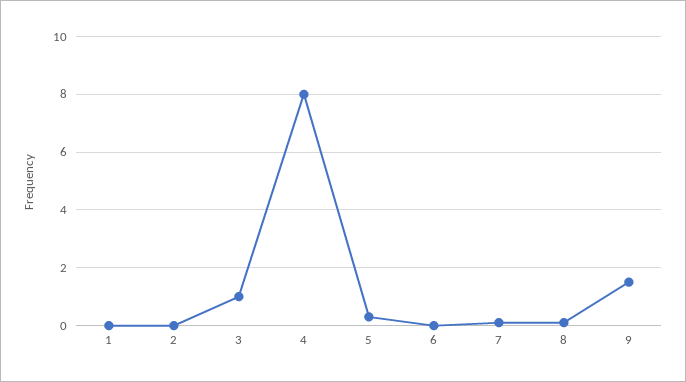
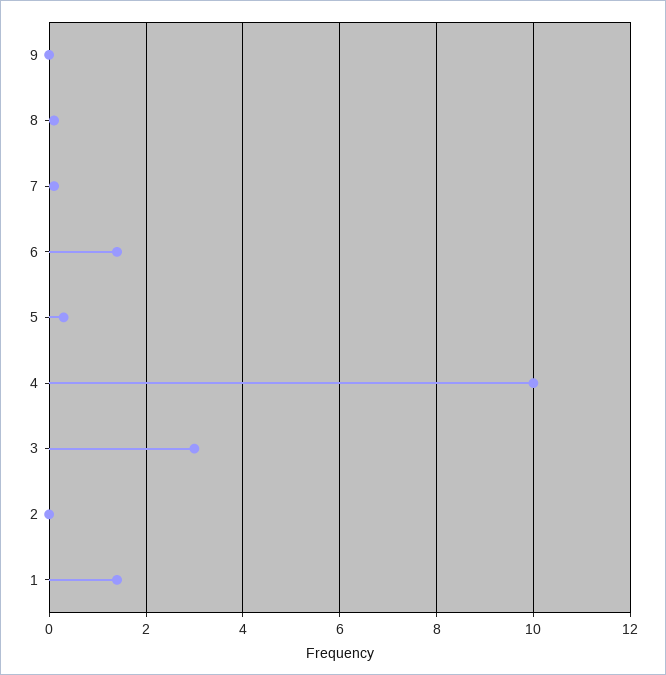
1: 0 -> 1.5
3: 1 -> 3
4: 8 -> 10
6: 0 -> 1.5
9: 1.5 -> 0

